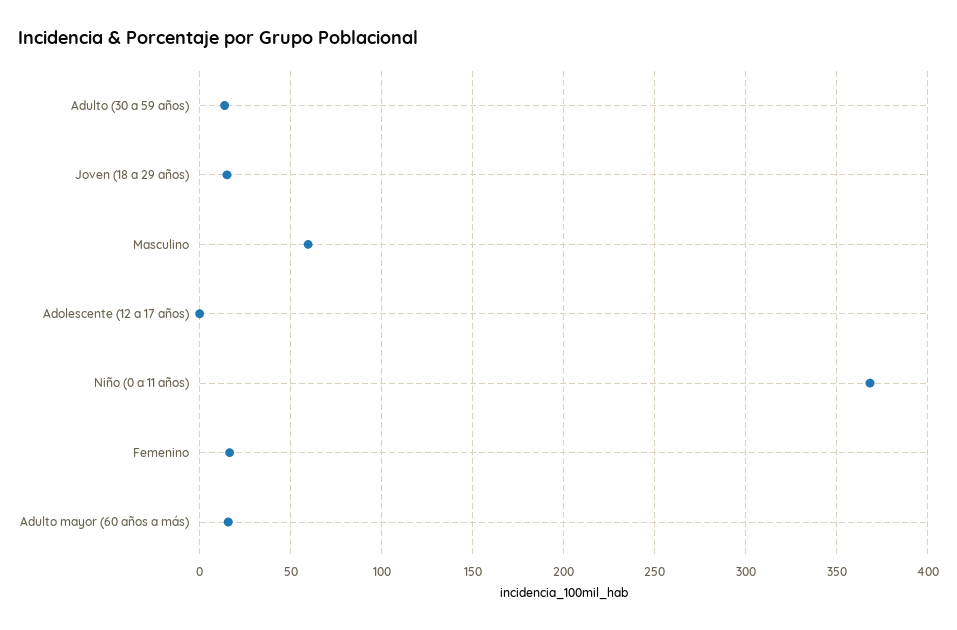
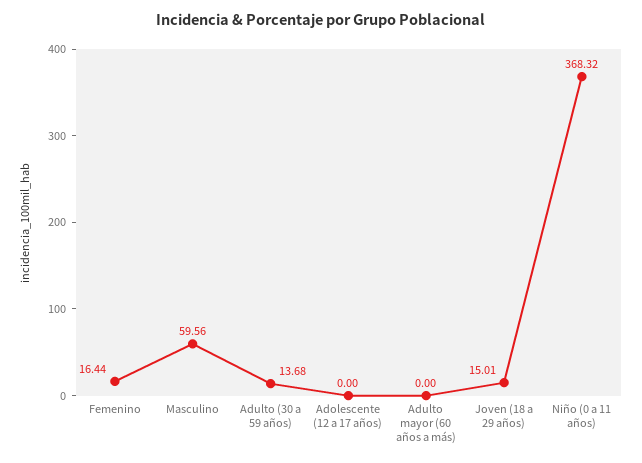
Adulto mayor (60 años a más): 15 -> 0

